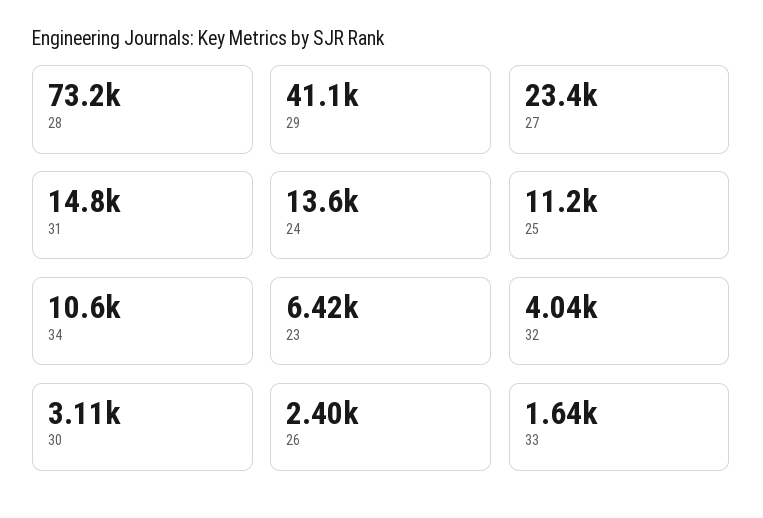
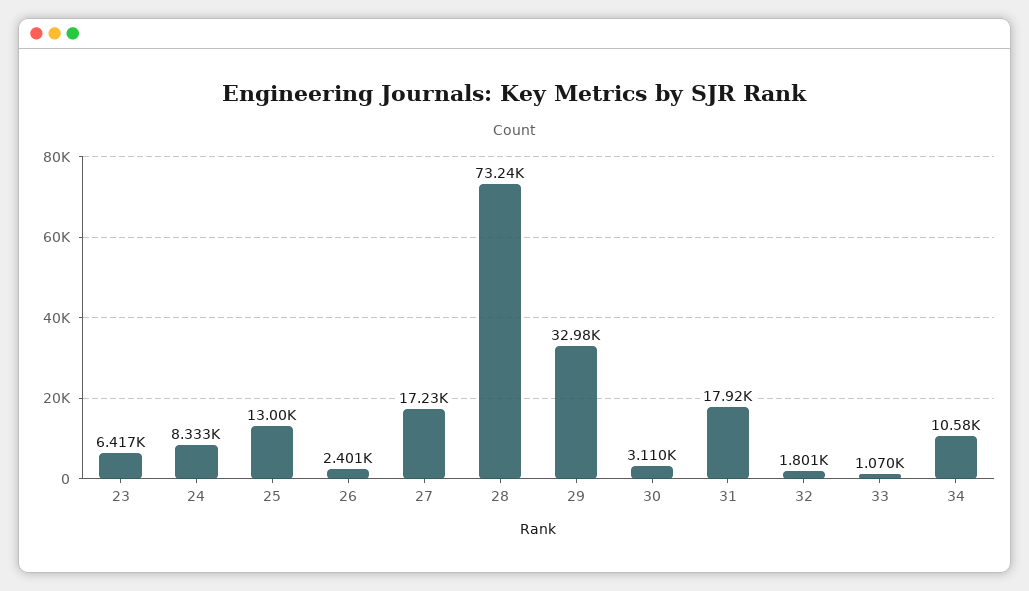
29: 41100 -> 32980
27: 23400 -> 17230
31: 14800 -> 17920
24: 13600 -> 8333
25: 11200 -> 13000
32: 4040 -> 1801
33: 1640 -> 1070

